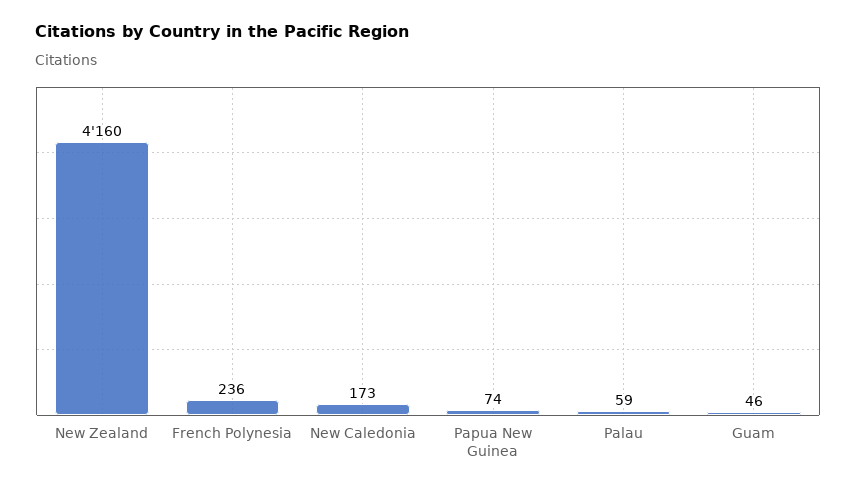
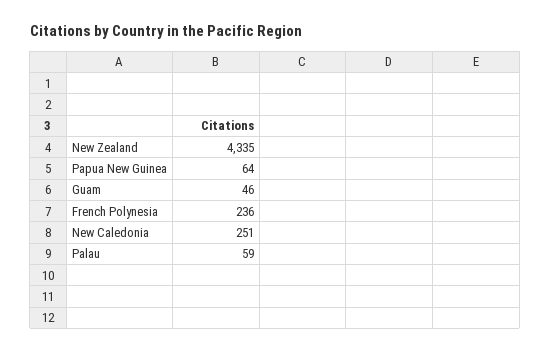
New Zealand: 4160 -> 4335
New Caledonia: 173 -> 251
Papua New Guinea: 74 -> 64

